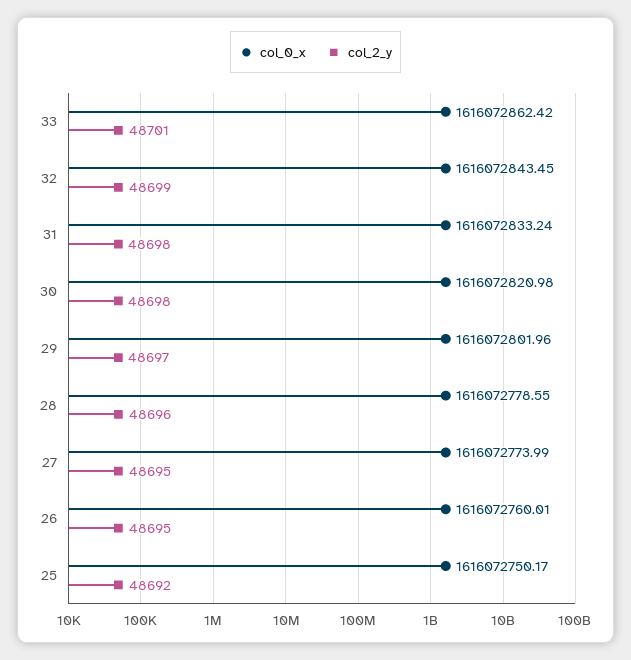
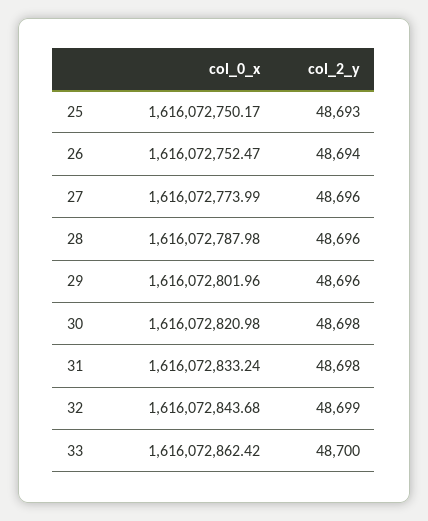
col_2_y, 33: 48701 -> 48700
col_0_x, 32: 1616072843.45 -> 1616072843.68
col_2_y, 29: 48697 -> 48696
col_0_x, 28: 1616072778.55 -> 1616072787.98
col_2_y, 27: 48695 -> 48696
col_0_x, 26: 1616072760.01 -> 1616072752.47
col_2_y, 26: 48695 -> 48694
col_2_y, 25: 48692 -> 48693

